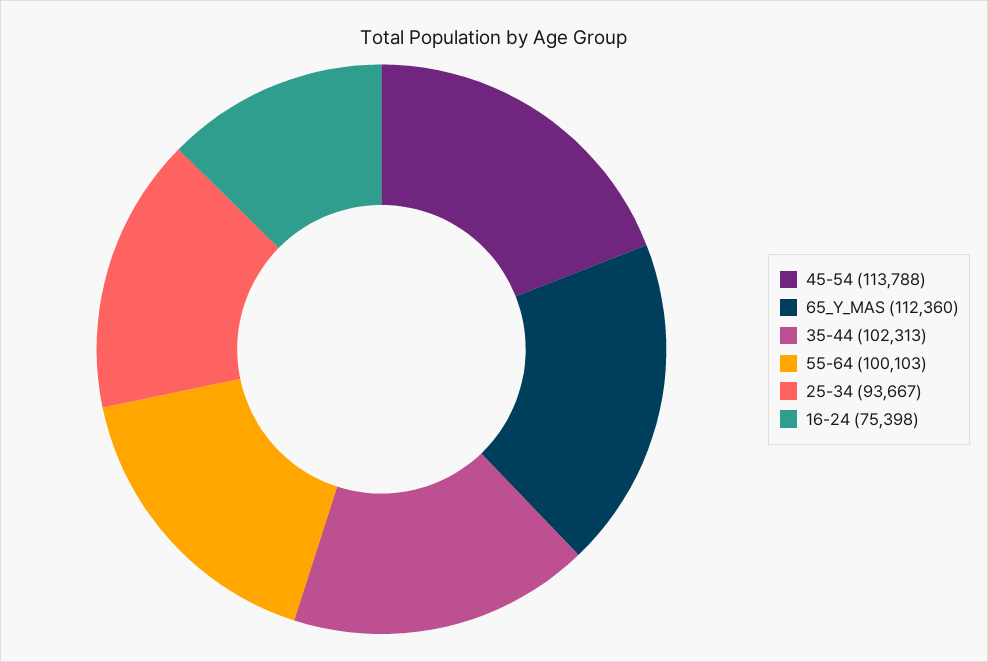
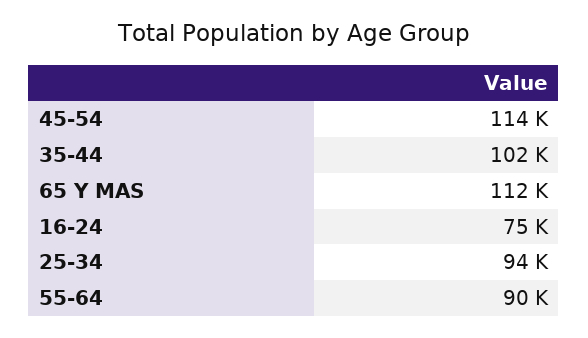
55-64: 100103 -> 90000

